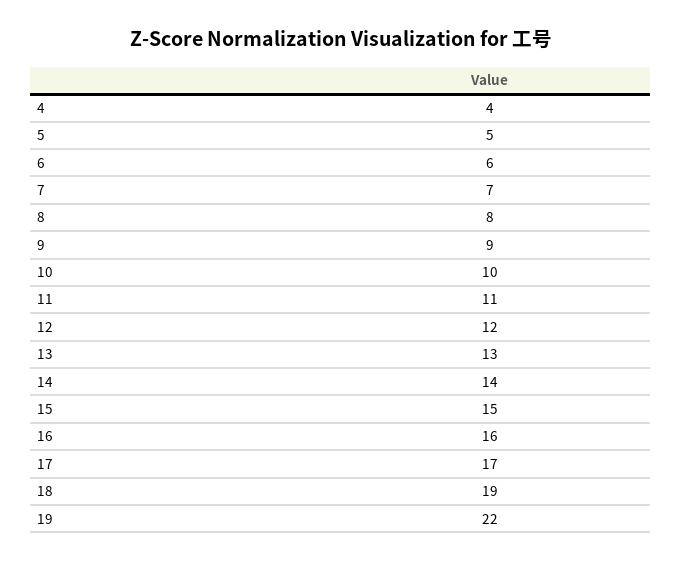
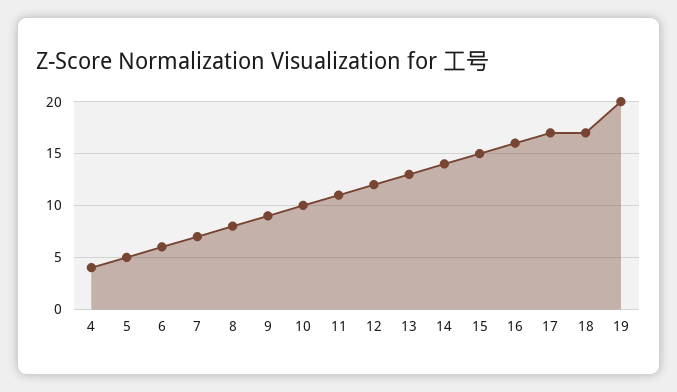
18: 19 -> 17
19: 22 -> 20

